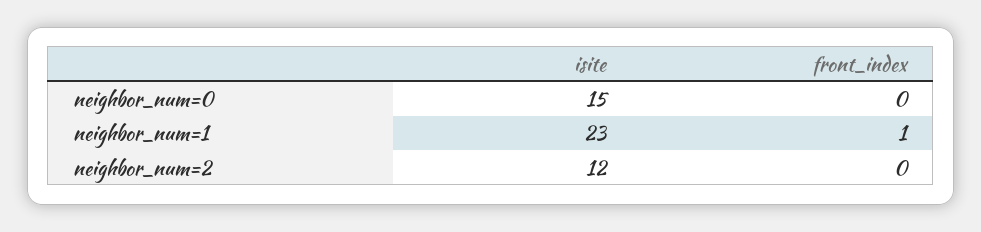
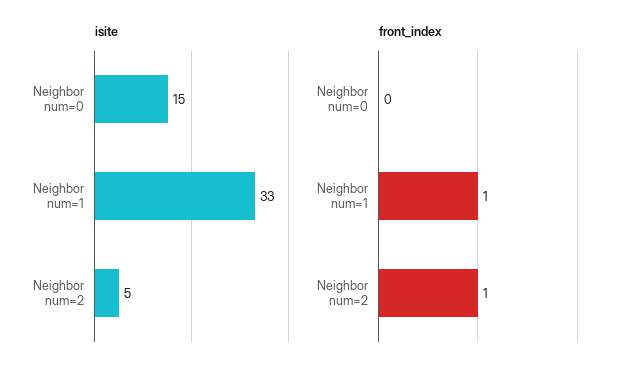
isite, neighbor_num=1: 23 -> 33
isite, neighbor_num=2: 12 -> 5
front_index, neighbor_num=2: 0 -> 1

